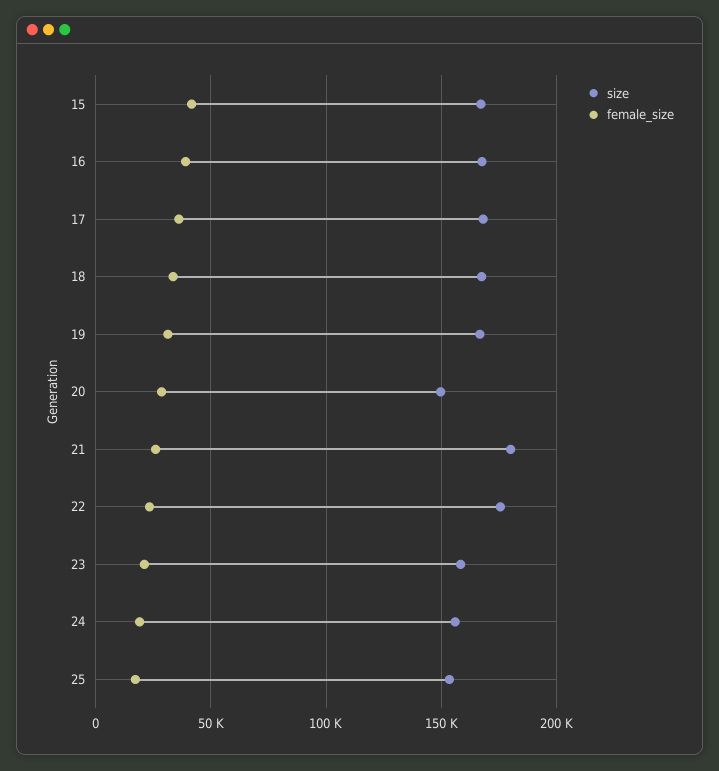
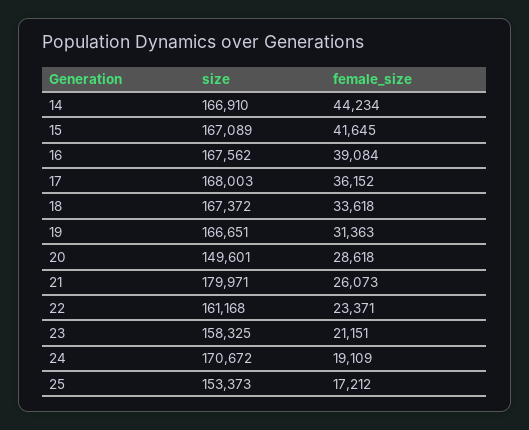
size, 22: 175000 -> 161168
size, 24: 155000 -> 170672
size, 14: none -> 166910
female_size, 14: none -> 44234

